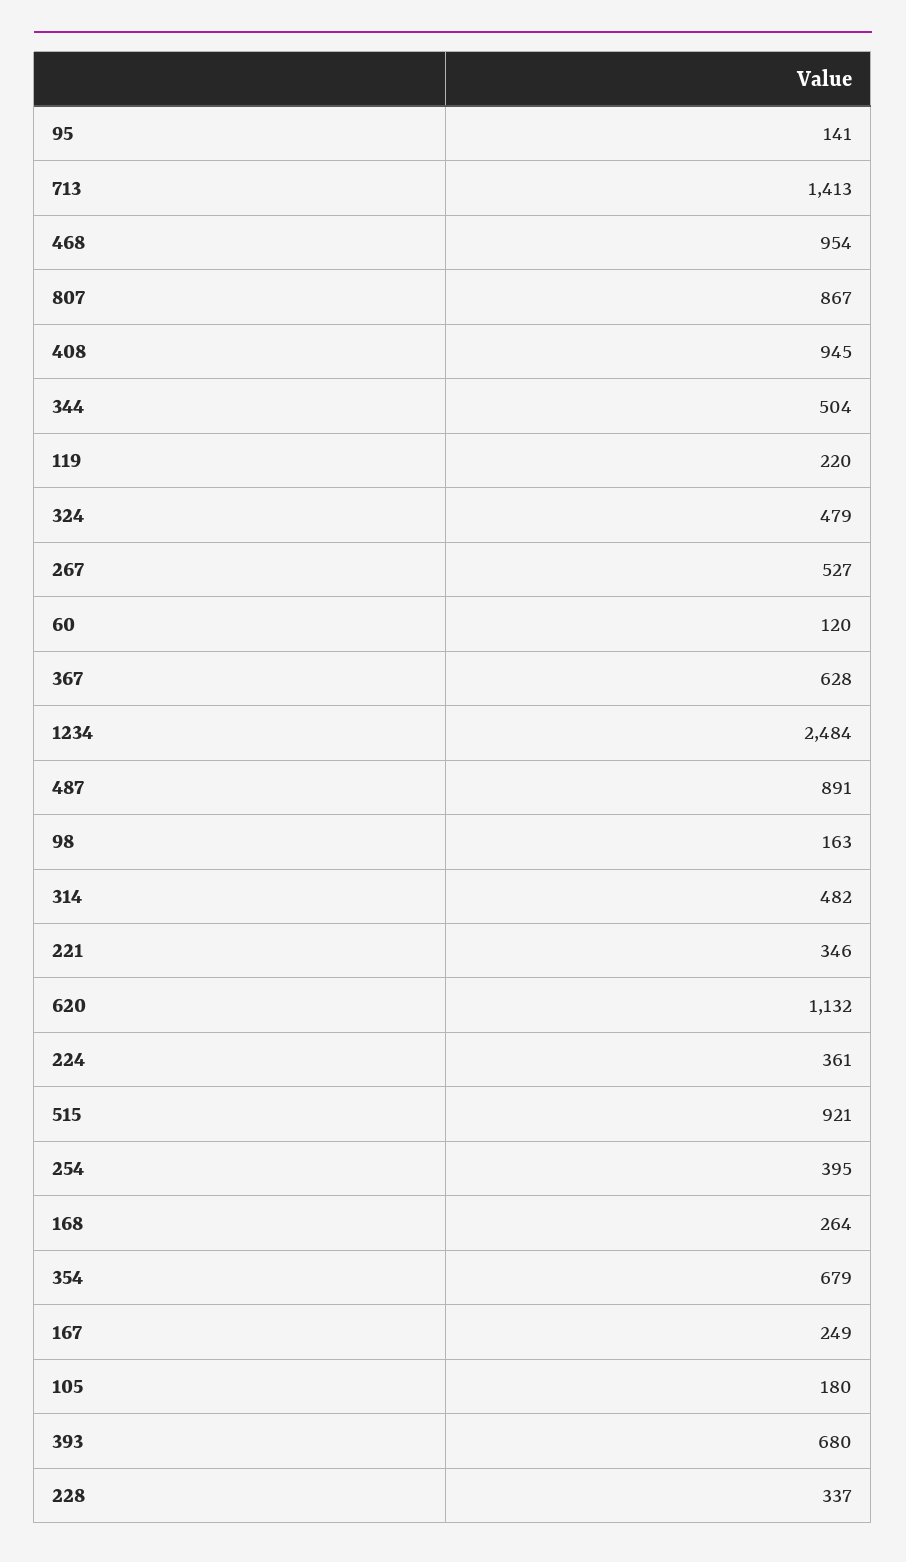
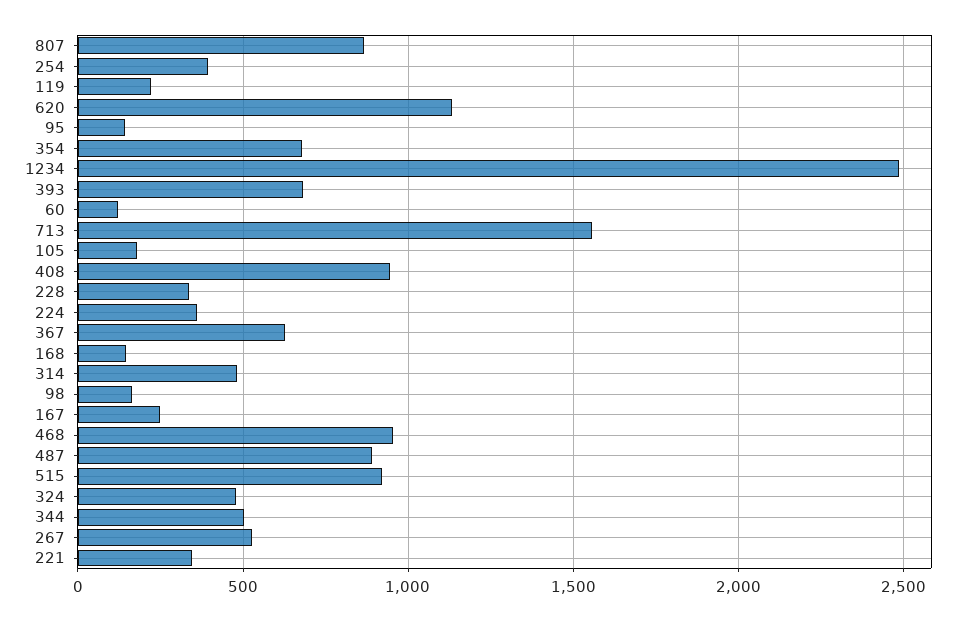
713: 1413 -> 1550
168: 264 -> 150

